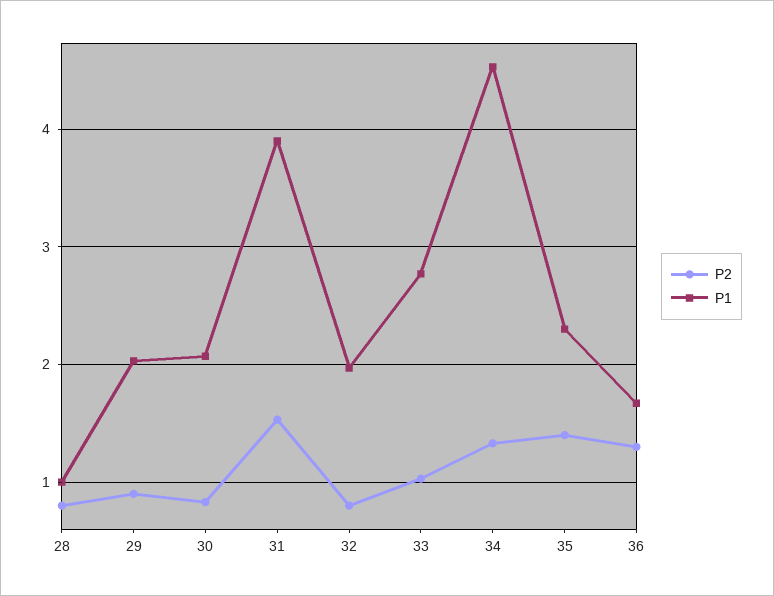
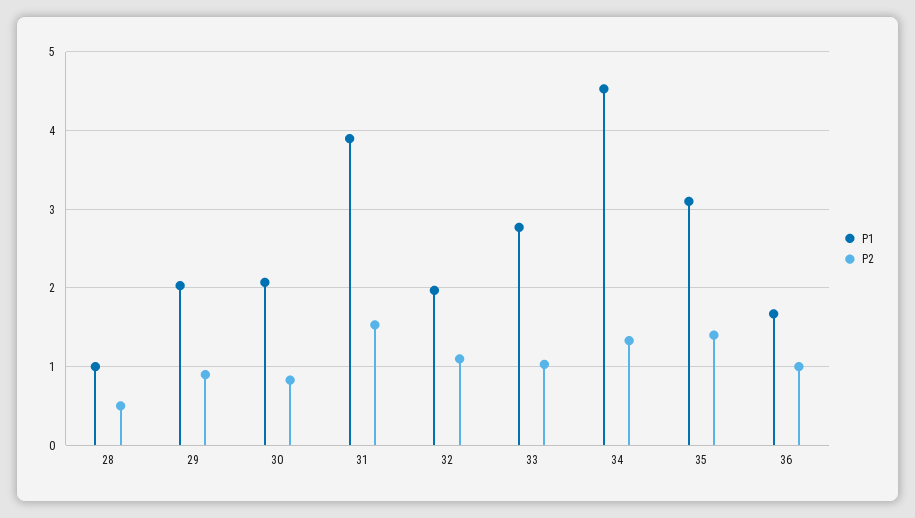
P2, 28: 0.8 -> 0.5
P2, 32: 0.8 -> 1.1
P1, 35: 2.3 -> 3.1
P2, 36: 1.3 -> 1

